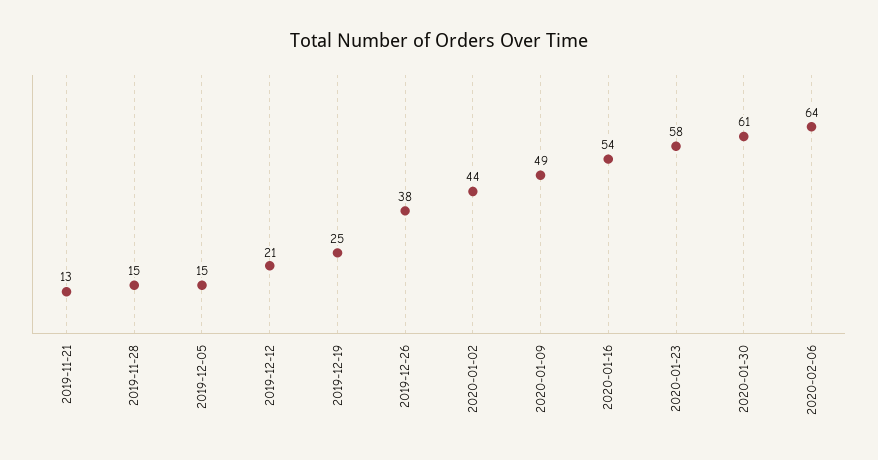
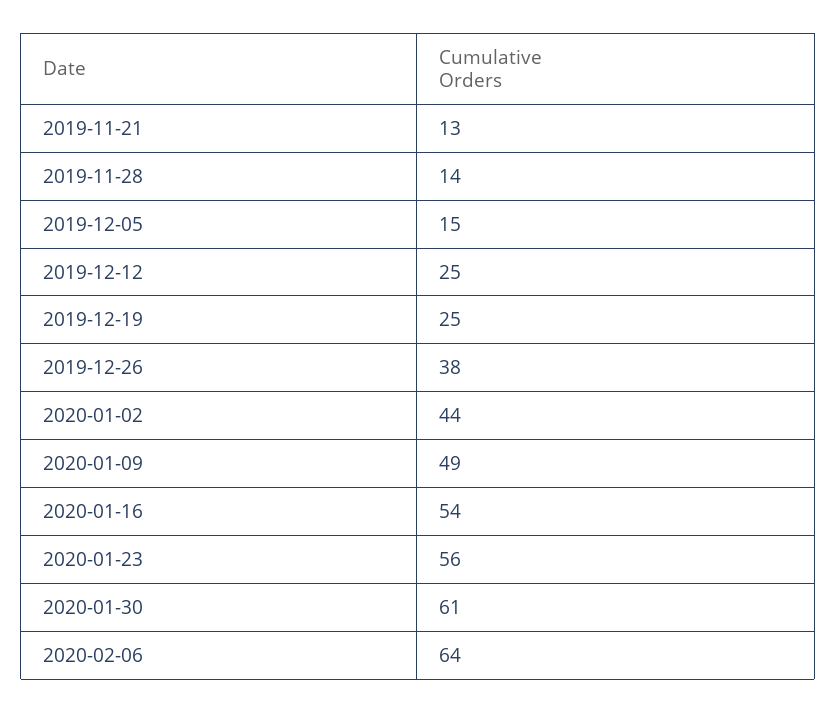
2019-11-28: 15 -> 14
2019-12-12: 21 -> 25
2020-01-23: 58 -> 56

